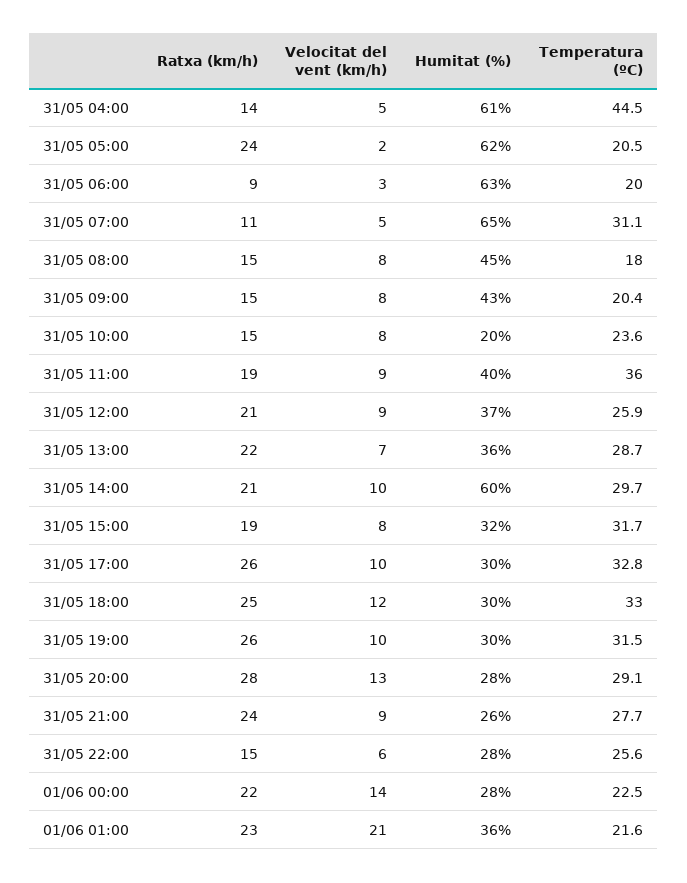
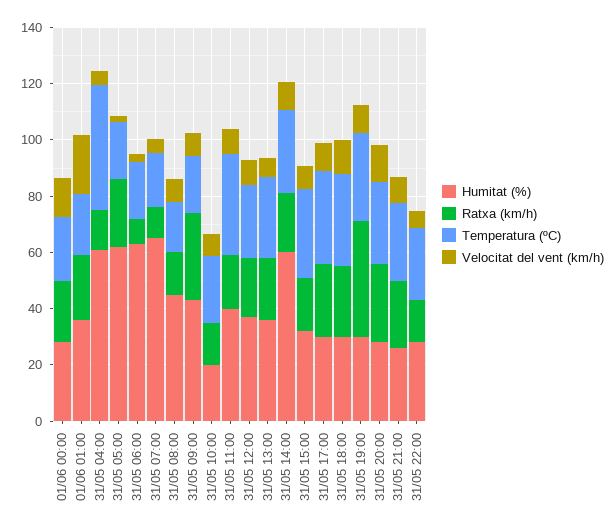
Temperatura (ºC), 31/05 07:00: 31.1 -> 20
Ratxa (km/h), 31/05 09:00: 15 -> 30
Ratxa (km/h), 31/05 19:00: 26 -> 40

